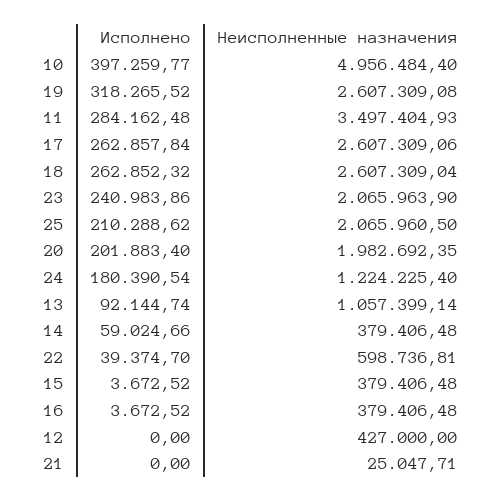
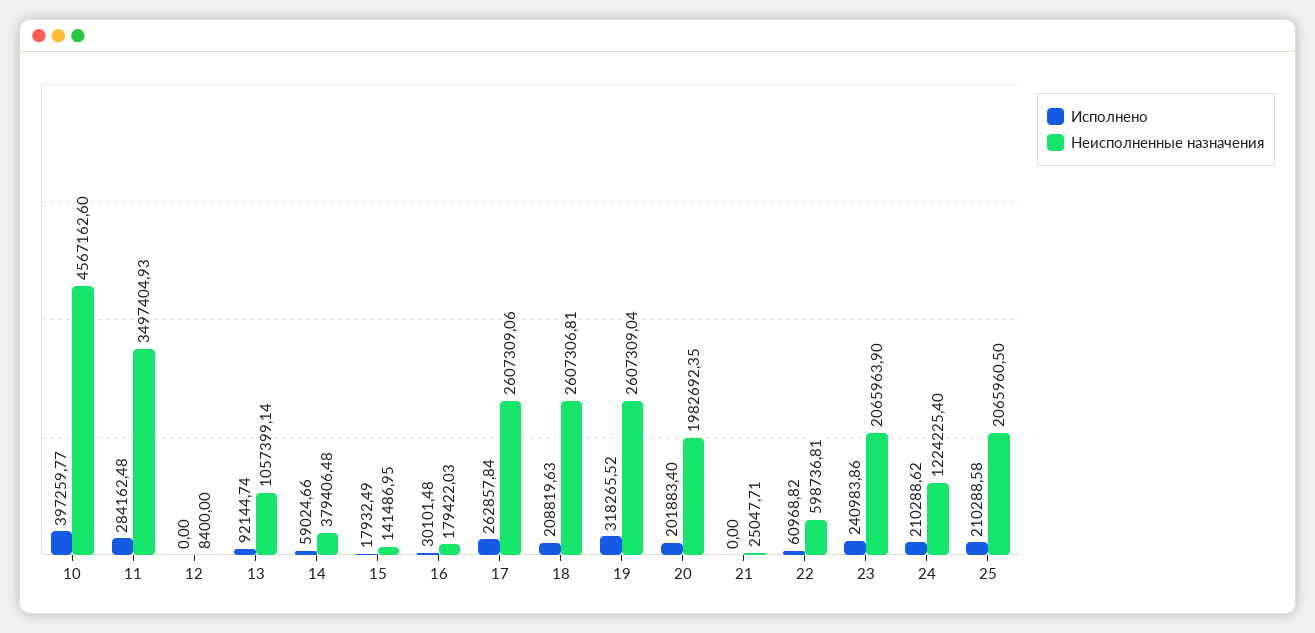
Неисполненные назначения, 10: 4956484.4 -> 4567162.6
Неисполненные назначения, 19: 2607309.08 -> 2607309.04
Исполнено, 18: 262852.32 -> 208819.63
Неисполненные назначения, 18: 2607309.04 -> 2607306.81
Исполнено, 25: 210288.62 -> 210288.58
Исполнено, 24: 180390.54 -> 210288.62
Исполнено, 22: 39374.7 -> 60968.82
Исполнено, 15: 3672.52 -> 17932.49
Неисполненные назначения, 15: 379406.48 -> 141486.95
Исполнено, 16: 3672.52 -> 30101.48
Неисполненные назначения, 16: 379406.48 -> 179422.03
Неисполненные назначения, 12: 427000 -> 8400

